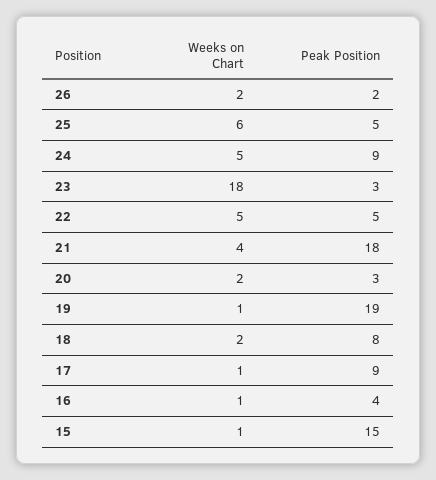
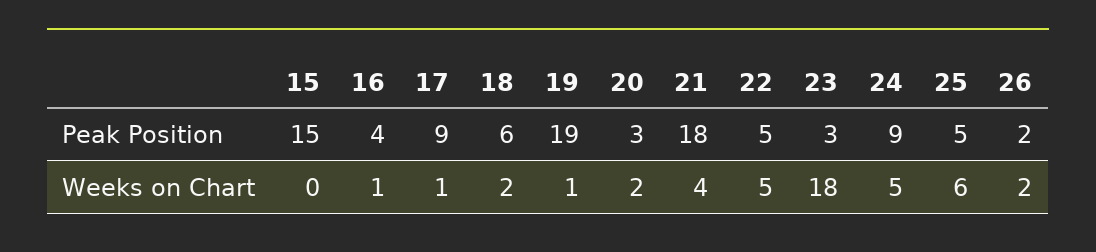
Peak Position, 18: 8 -> 6
Weeks on Chart, 15: 1 -> 0

